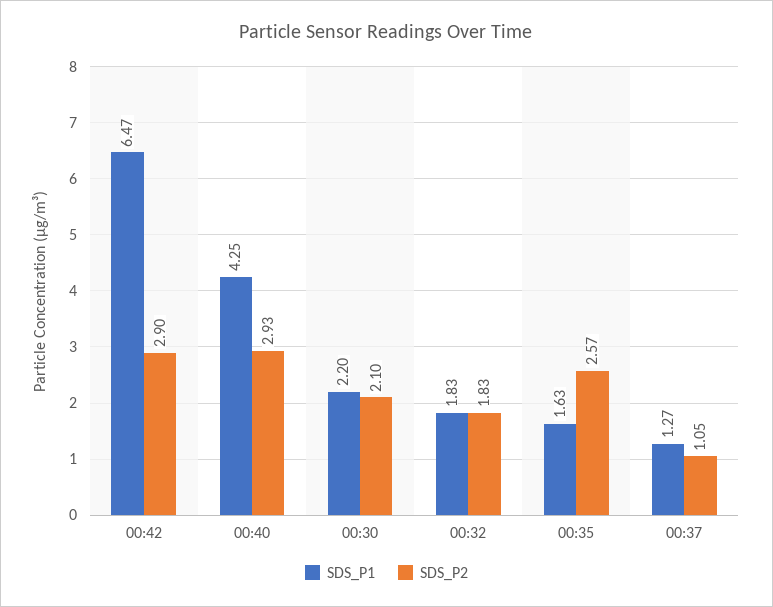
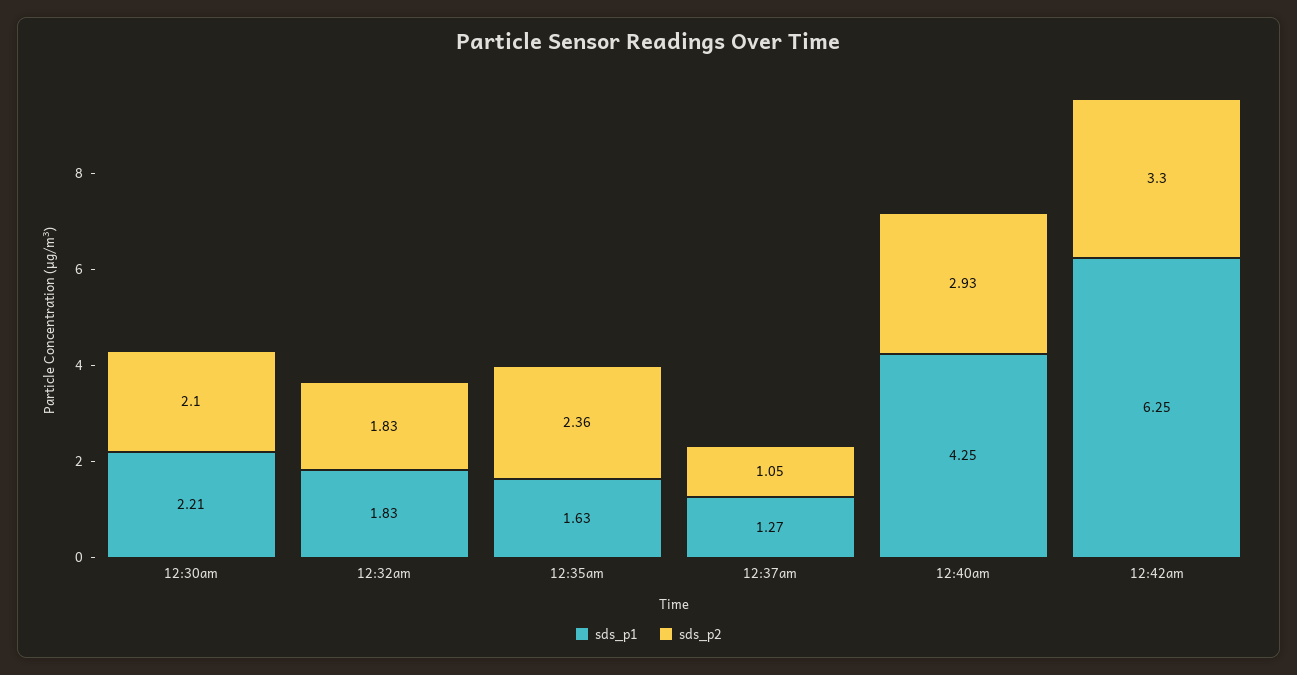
SDS_P1, 00:42: 6.47 -> 6.25
SDS_P2, 00:42: 2.9 -> 3.3
SDS_P1, 00:30: 2.2 -> 2.21
SDS_P2, 00:35: 2.57 -> 2.36

